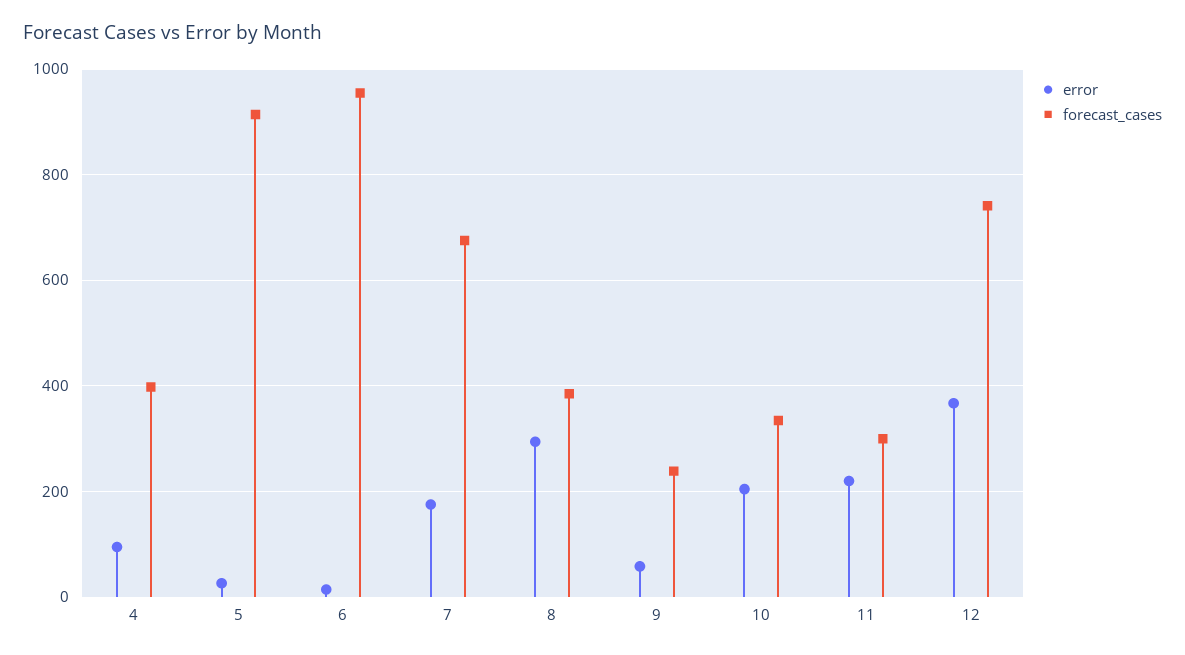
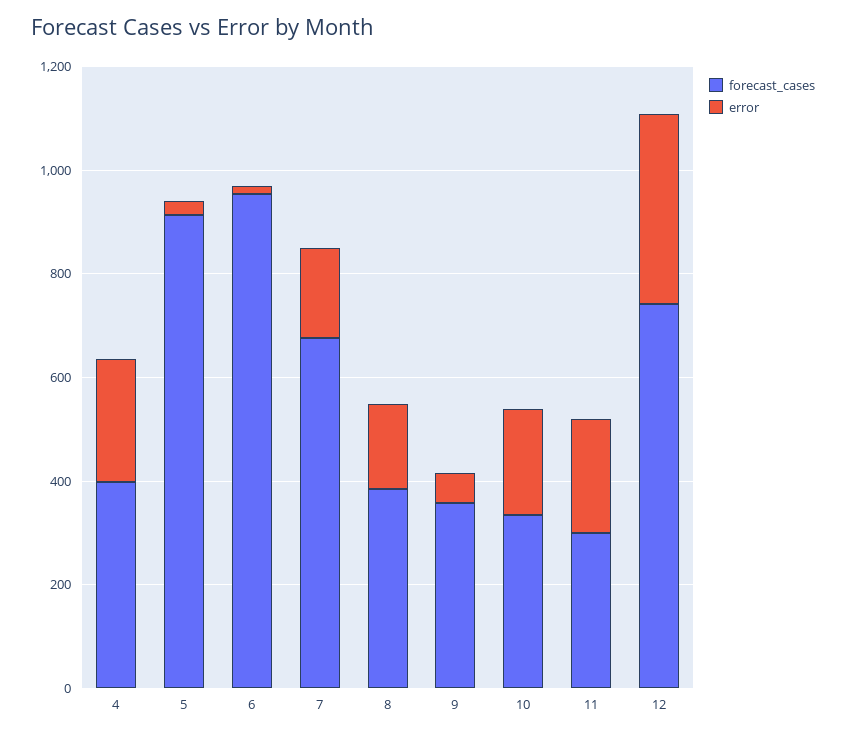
error, 4: 100 -> 250
error, 8: 300 -> 150
forecast_cases, 9: 240 -> 350

